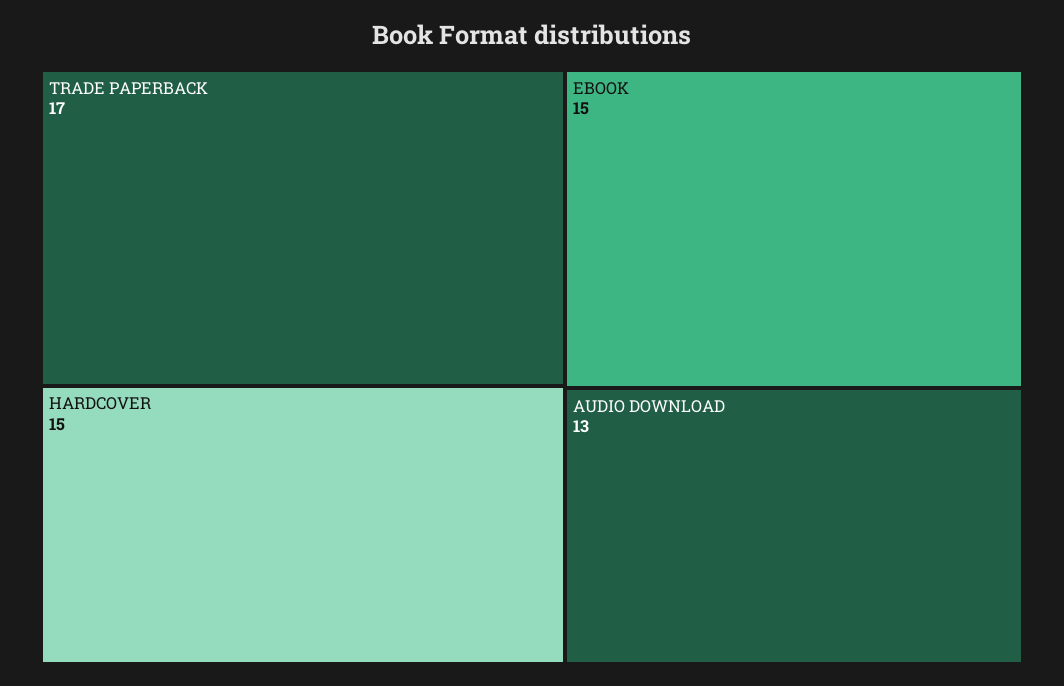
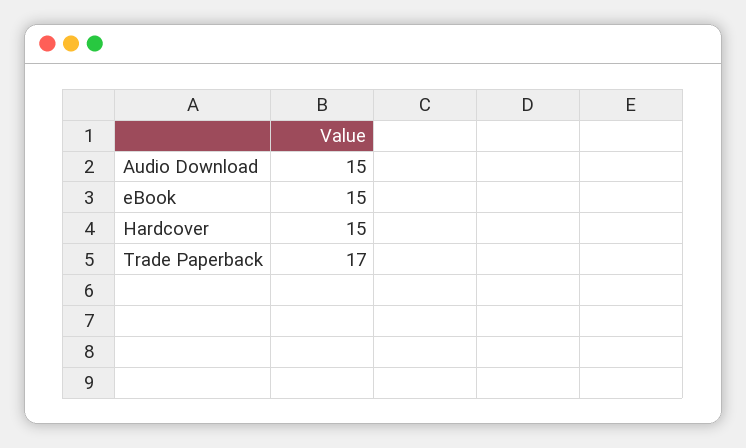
AUDIO DOWNLOAD: 13 -> 15

